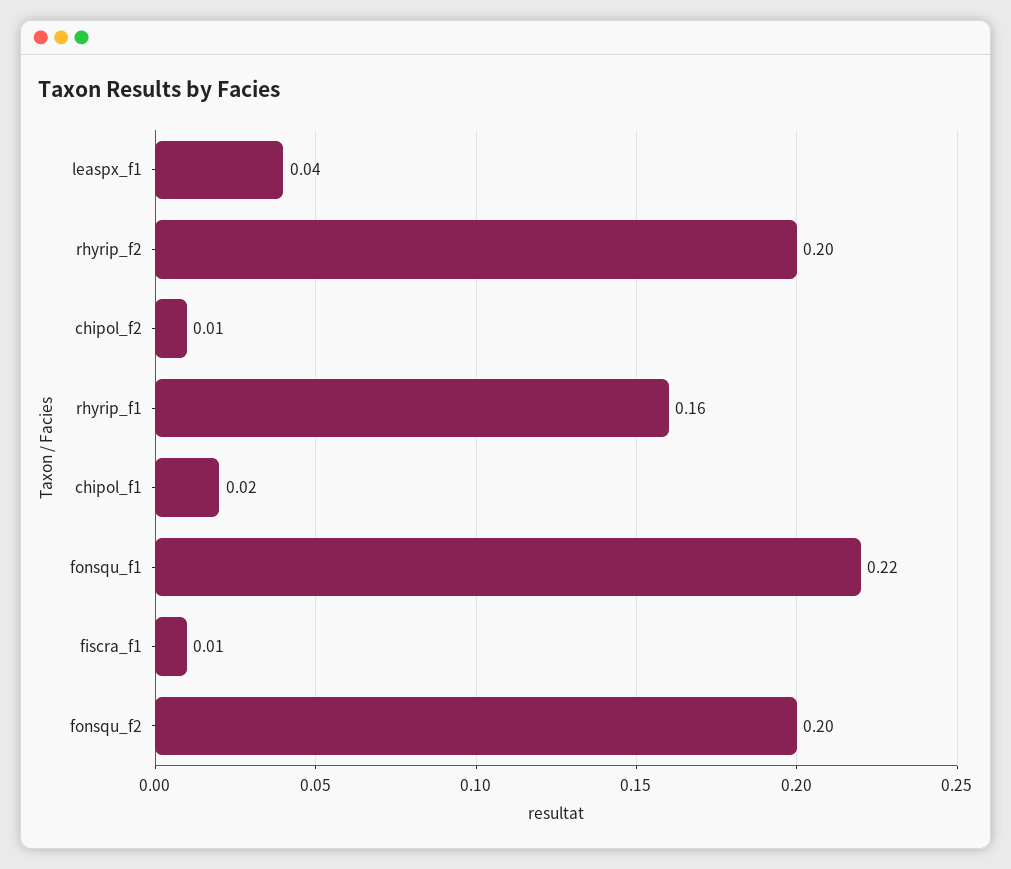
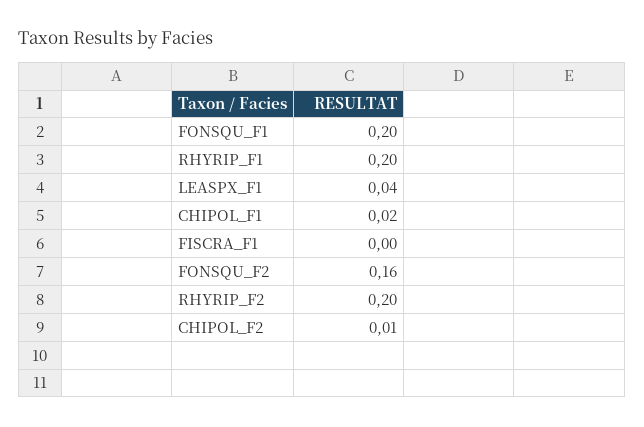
rhyrip_f1: 0.16 -> 0.2
fonsqu_f1: 0.22 -> 0.2
fiscra_f1: 0.01 -> 0
fonsqu_f2: 0.2 -> 0.16

